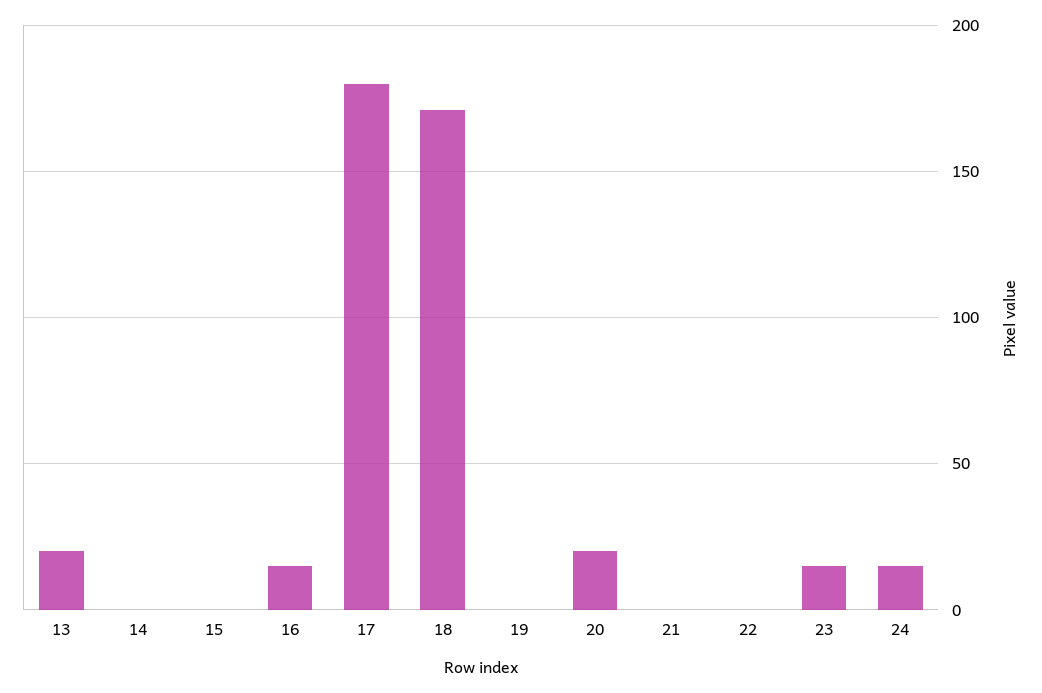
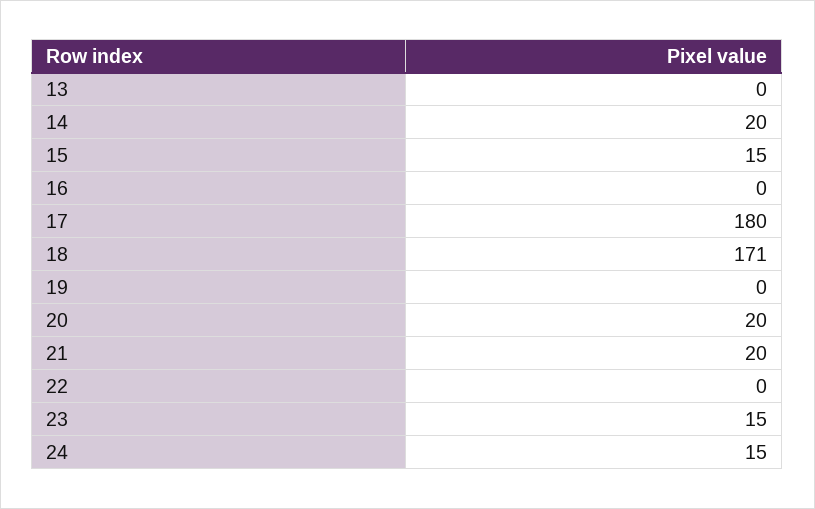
13: 20 -> 0
14: 0 -> 20
15: 0 -> 15
16: 15 -> 0
21: 0 -> 20

